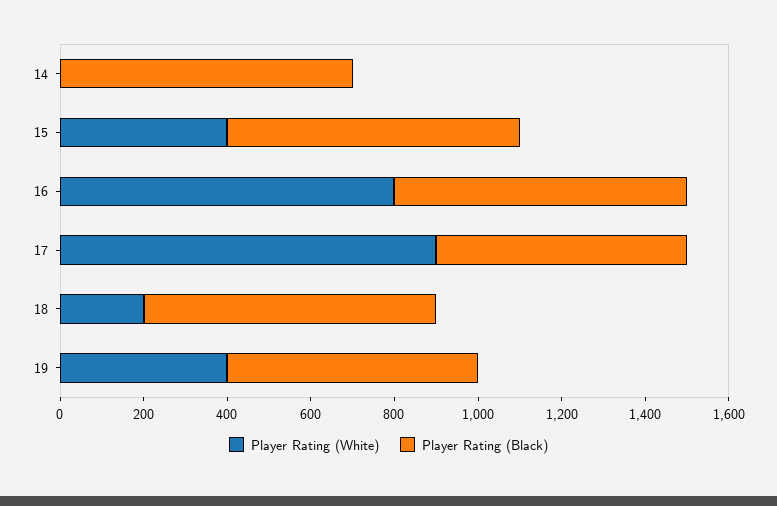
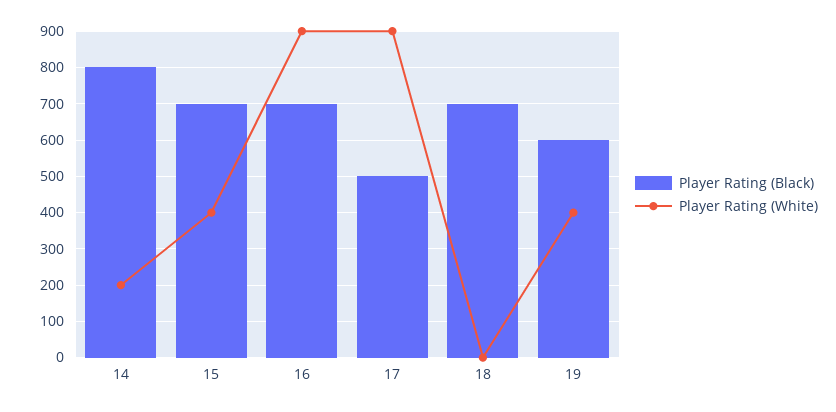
Player Rating (White), 14: 0 -> 200
Player Rating (Black), 14: 700 -> 800
Player Rating (White), 16: 800 -> 900
Player Rating (Black), 17: 600 -> 500
Player Rating (White), 18: 200 -> 0

